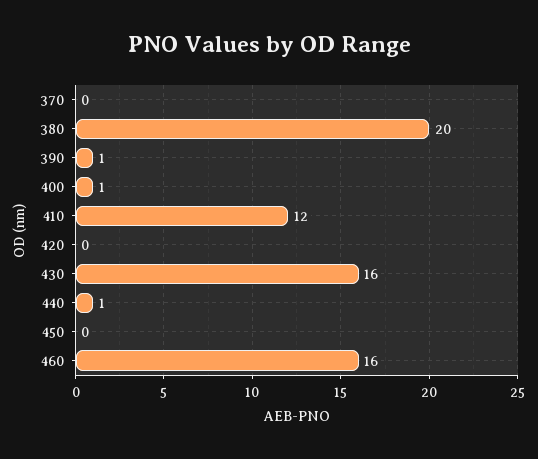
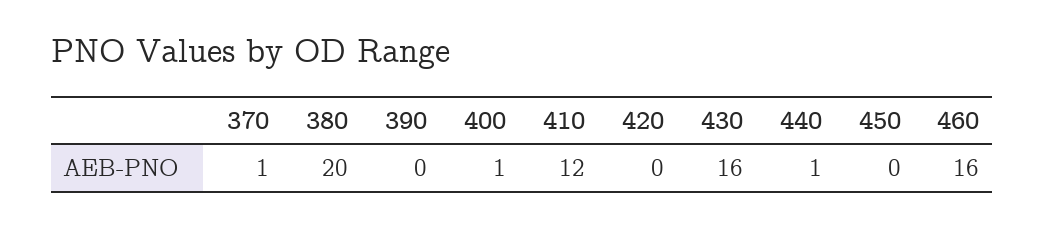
370: 0 -> 1
390: 1 -> 0

